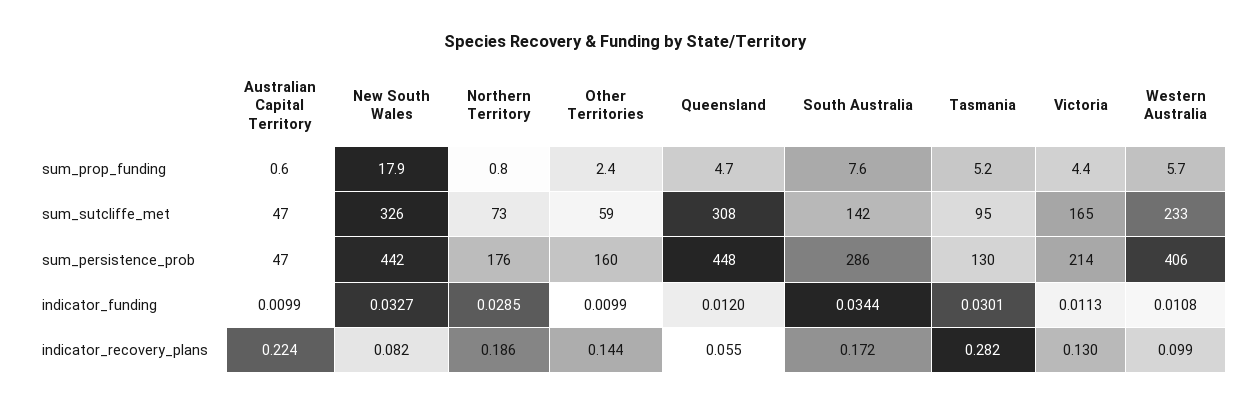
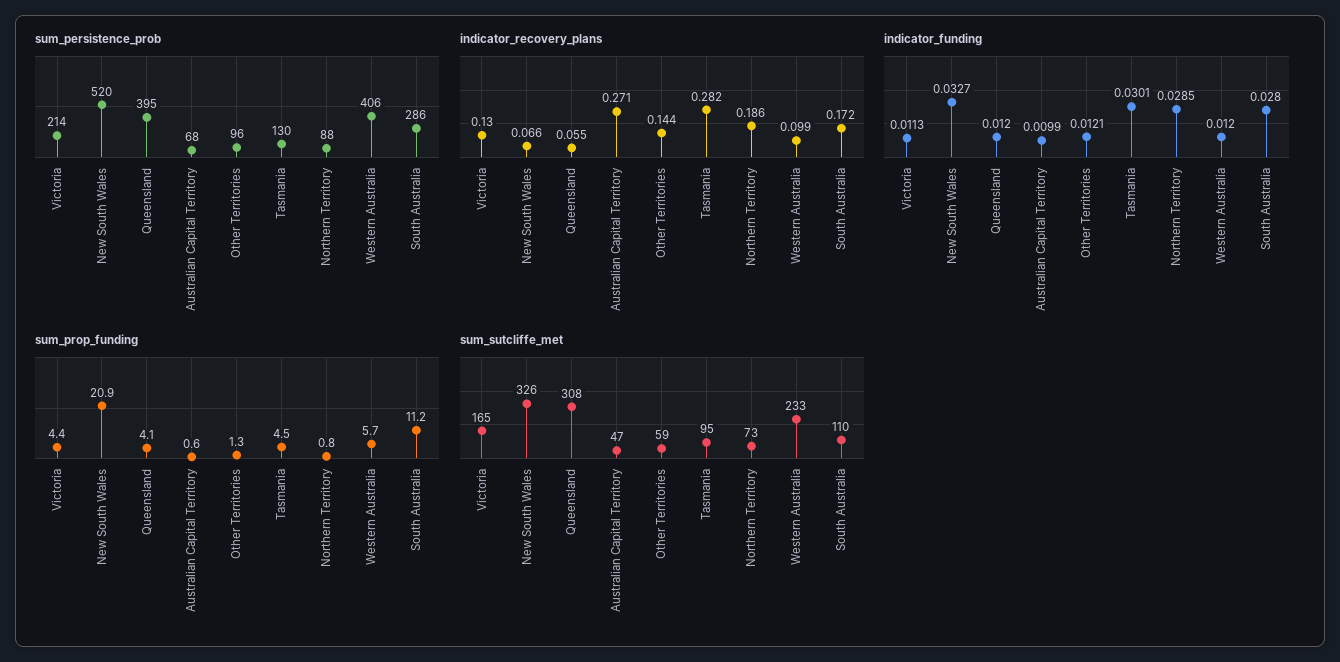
sum_prop_funding, New South Wales: 17.9 -> 20.9
sum_prop_funding, Other Territories: 2.4 -> 1.3
sum_prop_funding, Queensland: 4.7 -> 4.1
sum_prop_funding, South Australia: 7.6 -> 11.2
sum_prop_funding, Tasmania: 5.2 -> 4.5
sum_sutcliffe_met, South Australia: 142 -> 110
sum_persistence_prob, Australian Capital Territory: 47 -> 68
sum_persistence_prob, New South Wales: 442 -> 520
sum_persistence_prob, Northern Territory: 176 -> 88
sum_persistence_prob, Other Territories: 160 -> 96
sum_persistence_prob, Queensland: 448 -> 395
indicator_funding, Other Territories: 0.0099 -> 0.0121
indicator_funding, South Australia: 0.0344 -> 0.028
indicator_funding, Western Australia: 0.0108 -> 0.012
indicator_recovery_plans, Australian Capital Territory: 0.224 -> 0.271
indicator_recovery_plans, New South Wales: 0.082 -> 0.066

